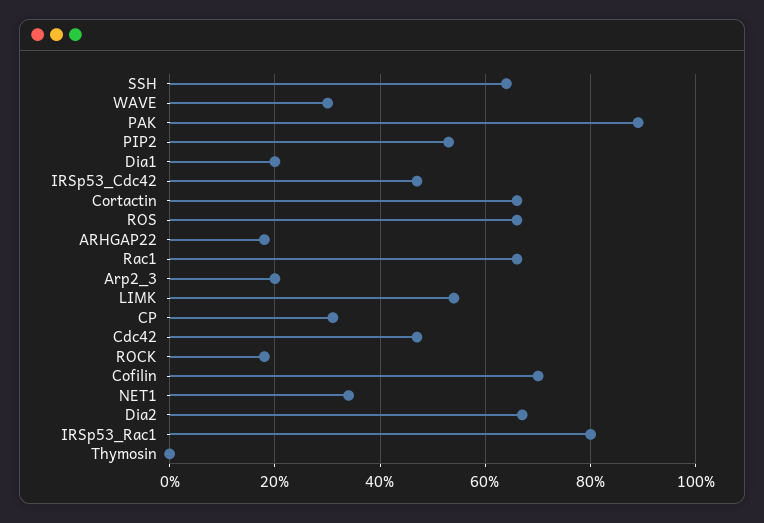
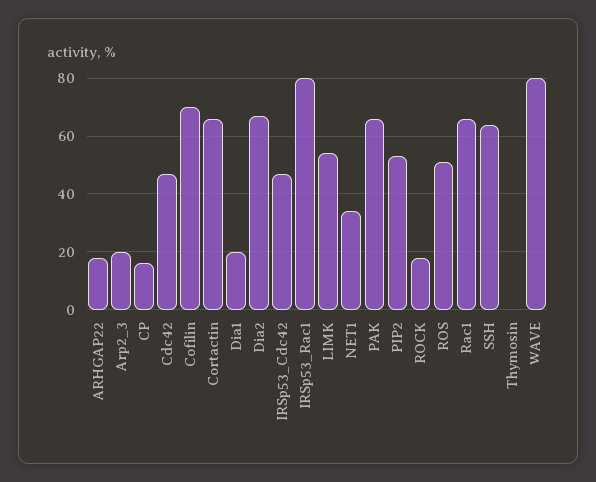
WAVE: 30 -> 80
PAK: 90 -> 65
ROS: 65 -> 50
CP: 30 -> 15

